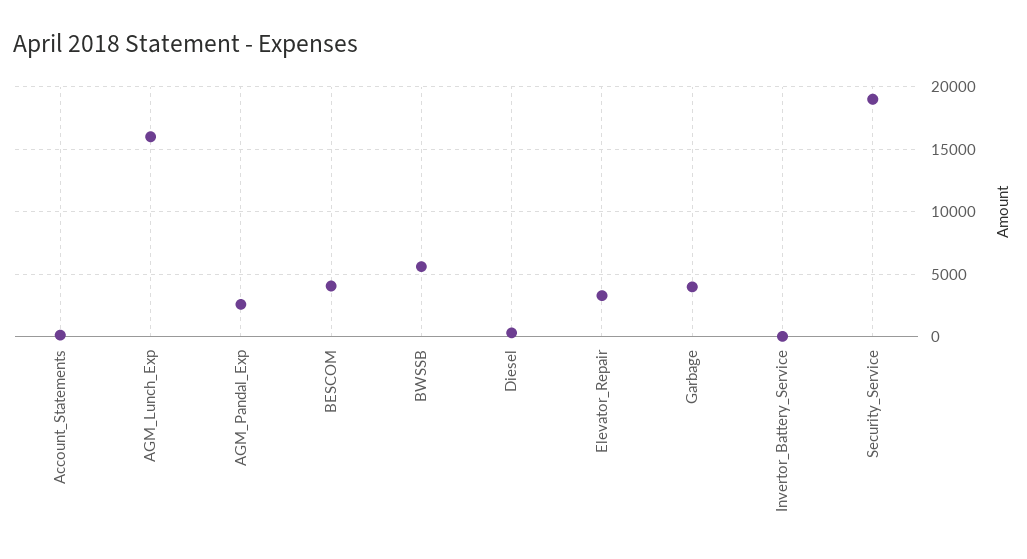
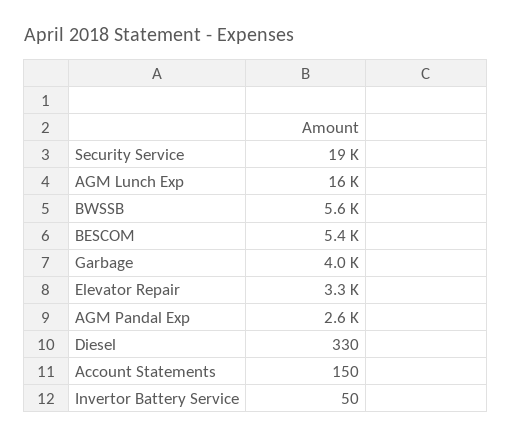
BESCOM: 4000 -> 5400

